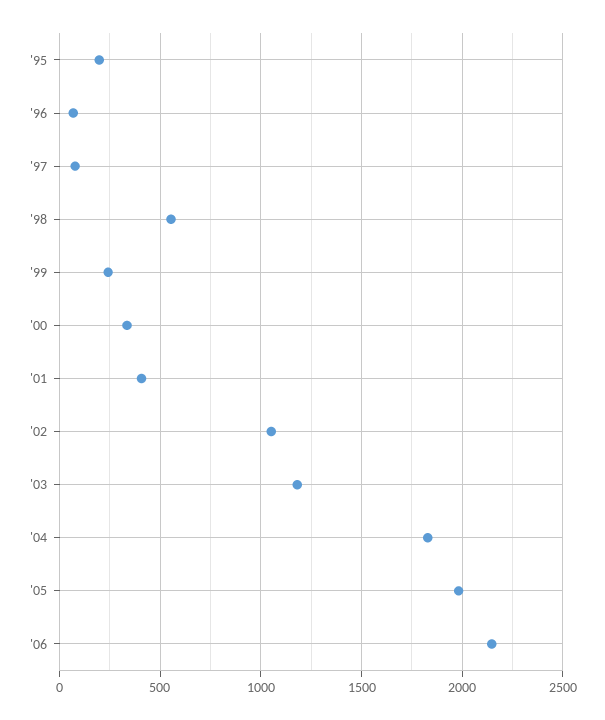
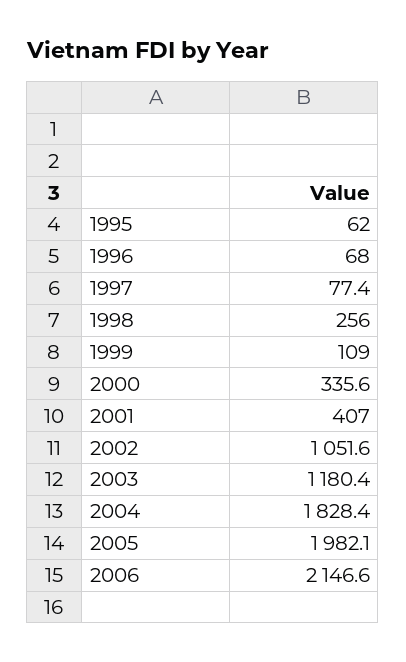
'95: 200 -> 62
'98: 550 -> 256
'99: 250 -> 109

